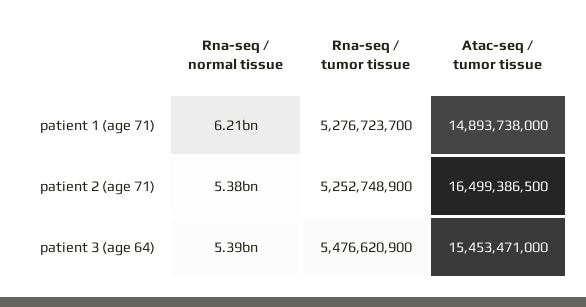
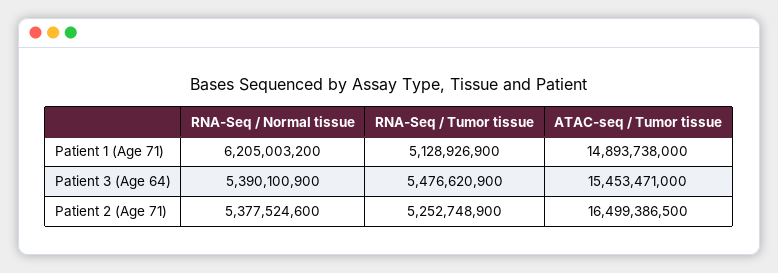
Rna-seq / tumor tissue, patient 1 (age 71): 5276723700 -> 5128926900

